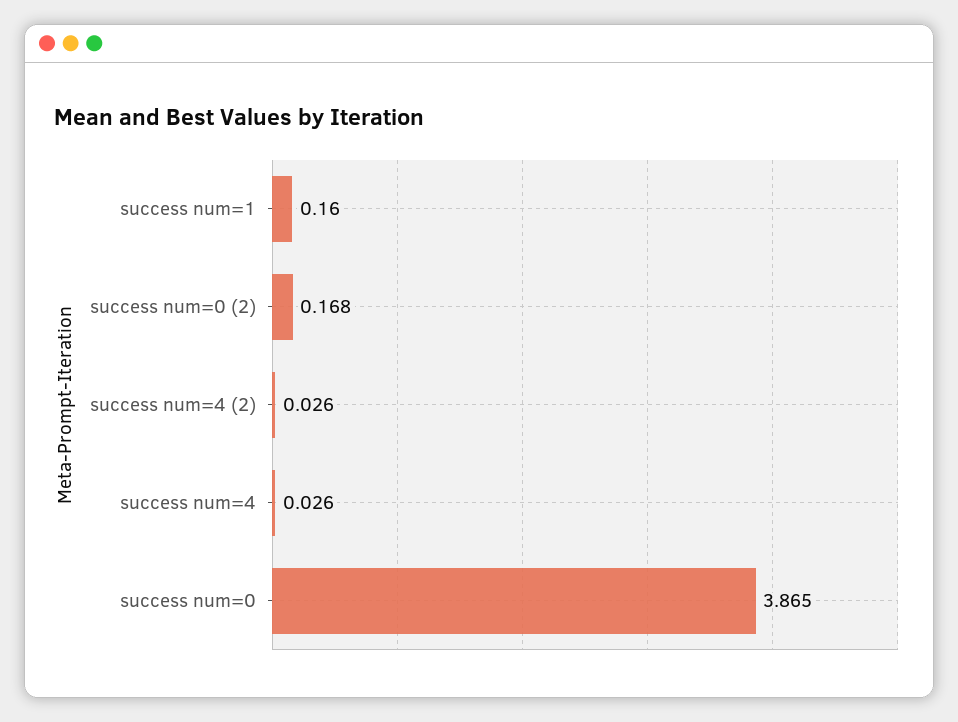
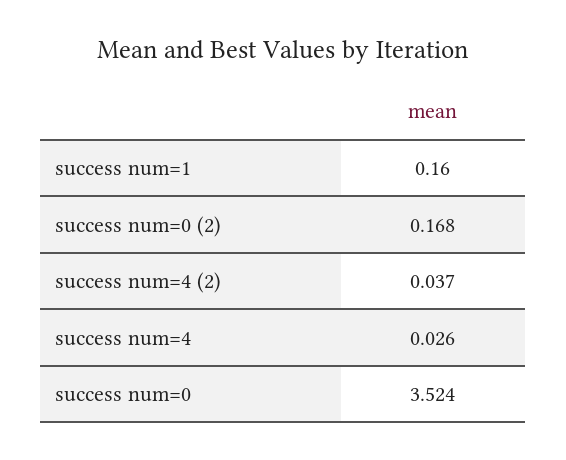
success num=4 (2): 0.026 -> 0.037
success num=0: 3.865 -> 3.524

